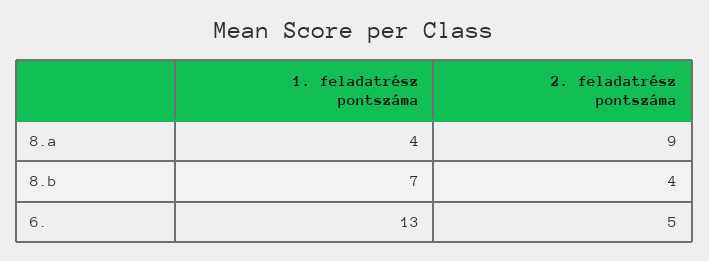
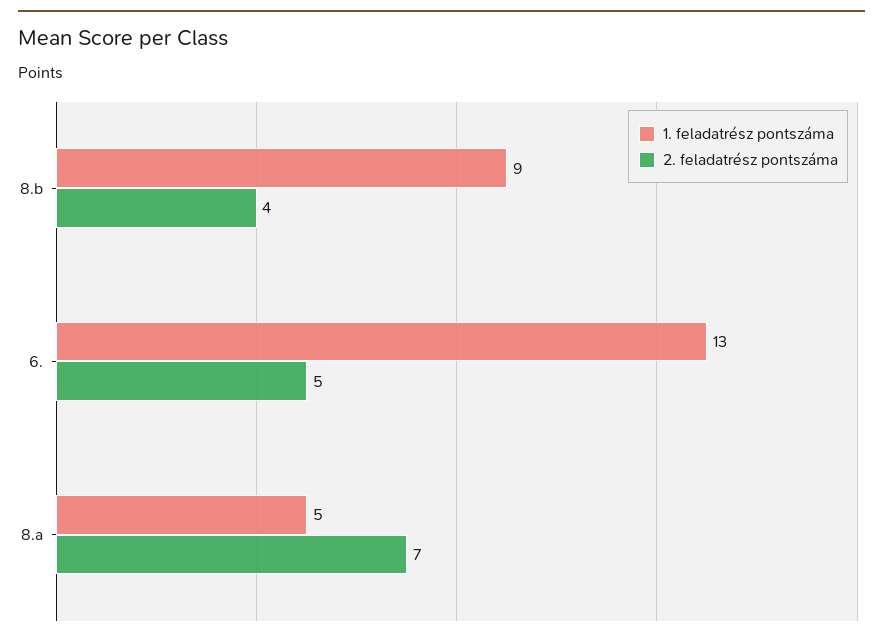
1. feladatrész pontszáma, 8.a: 4 -> 5
2. feladatrész pontszáma, 8.a: 9 -> 7
1. feladatrész pontszáma, 8.b: 7 -> 9

